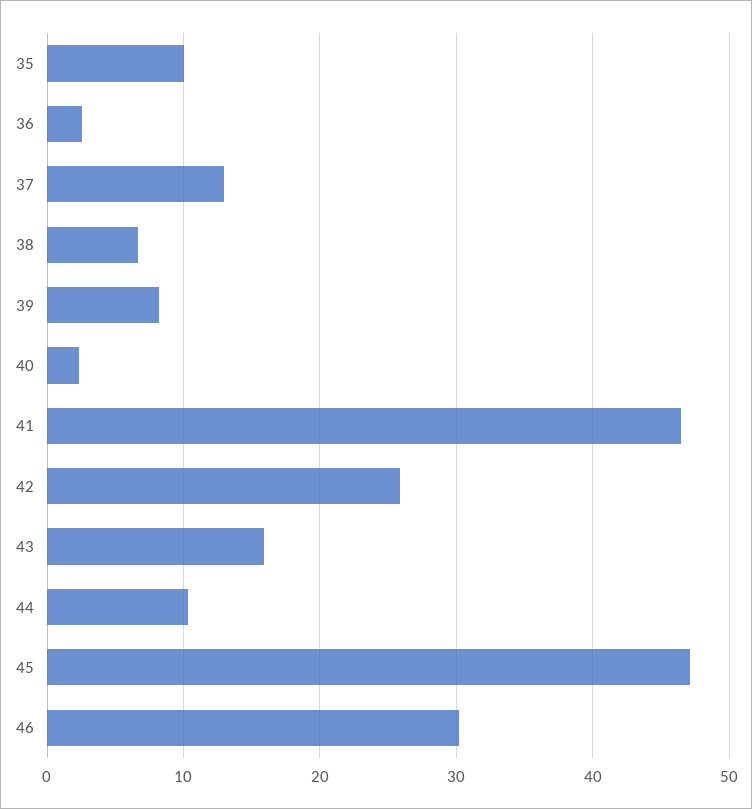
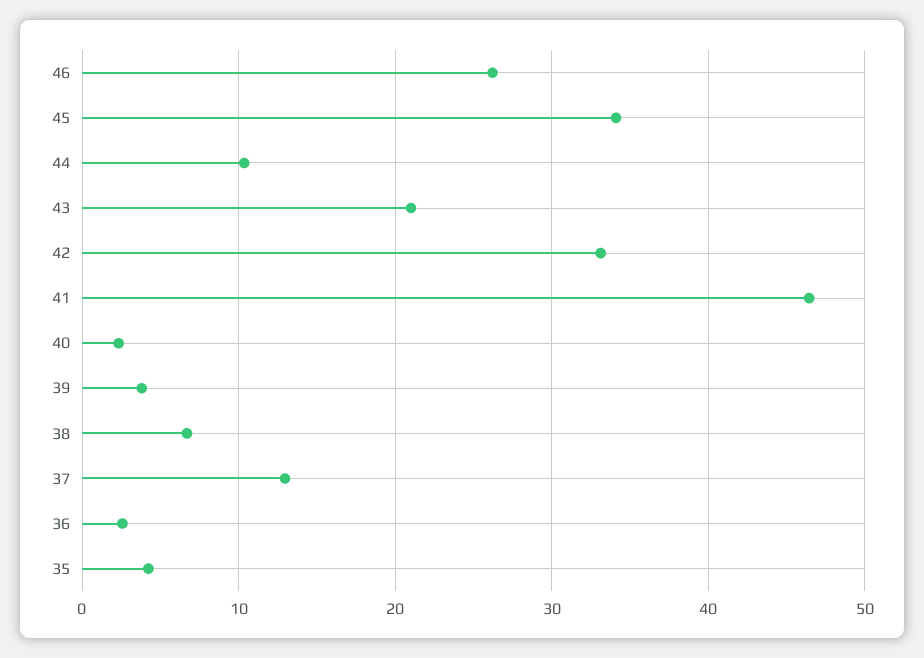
35: 10 -> 4
39: 8 -> 4
42: 26 -> 33
43: 16 -> 21
45: 47 -> 34
46: 30 -> 26

